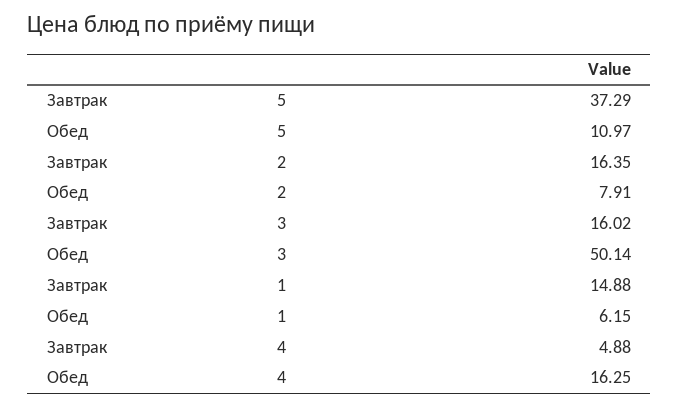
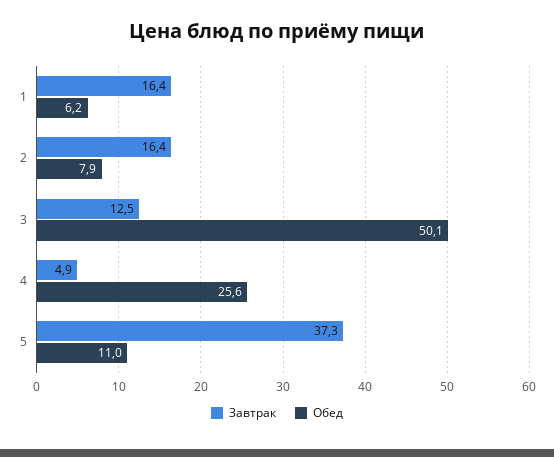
Завтрак, 3: 16.02 -> 12.5
Завтрак, 1: 14.88 -> 16.4
Обед, 4: 16.25 -> 25.6

